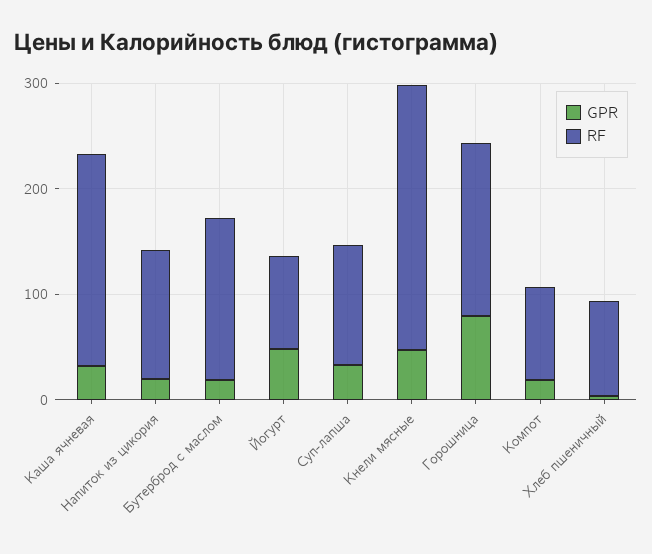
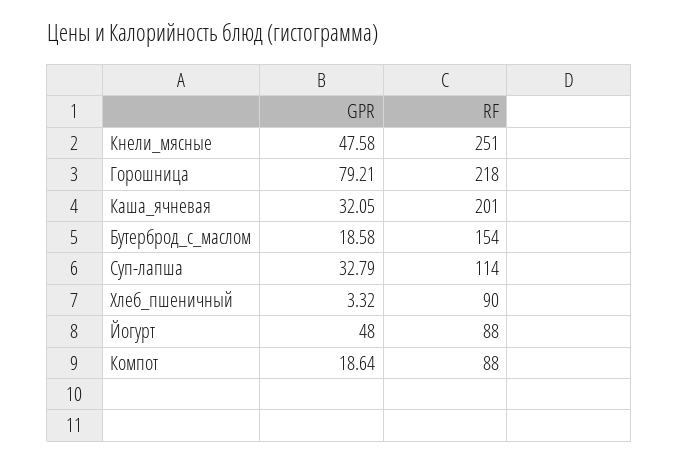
GPR, Напиток из цикория: 20 -> none
RF, Напиток из цикория: 120 -> none
RF, Горошница: 160 -> 218

